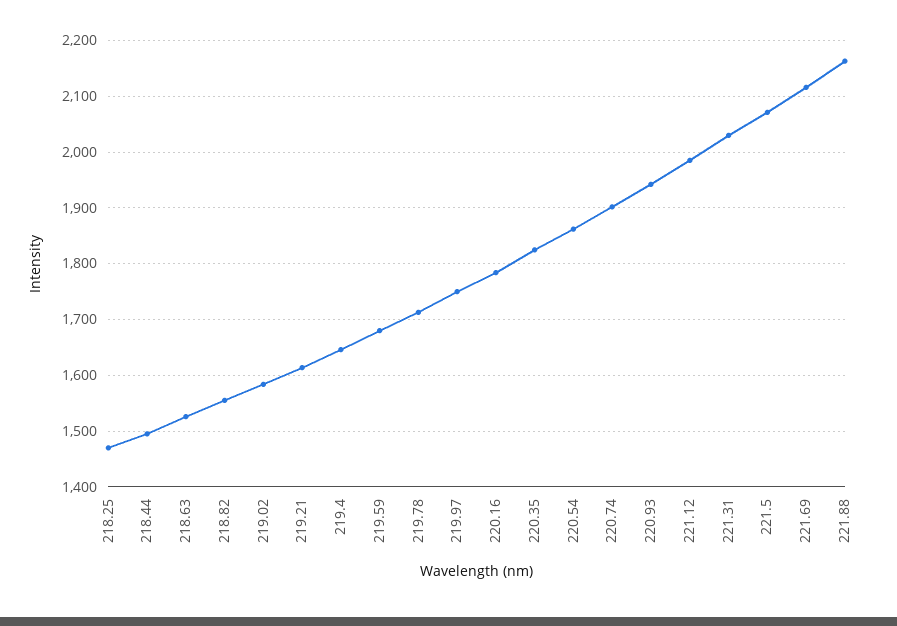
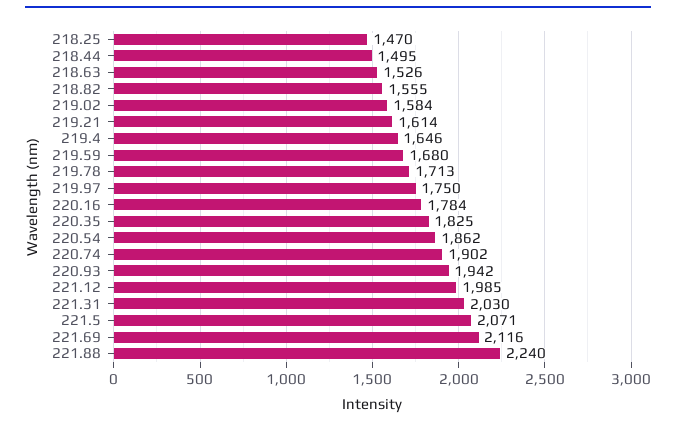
221.88: 2160 -> 2240

